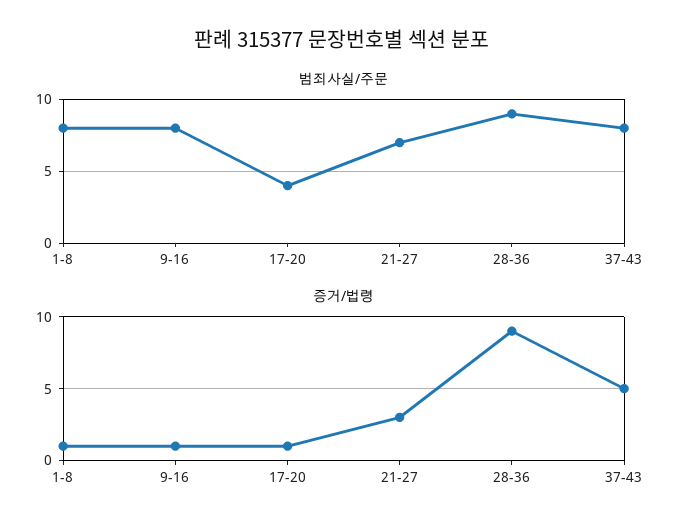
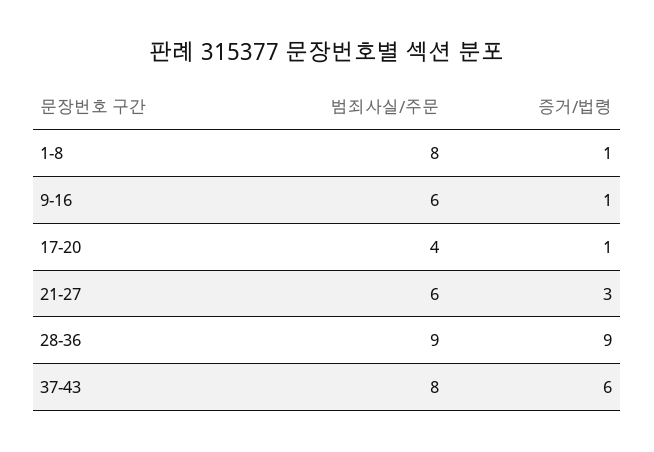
범죄사실/주문, 9-16: 8 -> 6
범죄사실/주문, 21-27: 7 -> 6
증거/법령, 37-43: 5 -> 6

